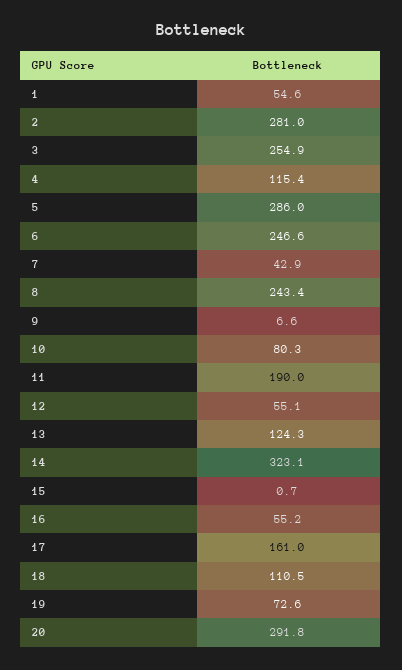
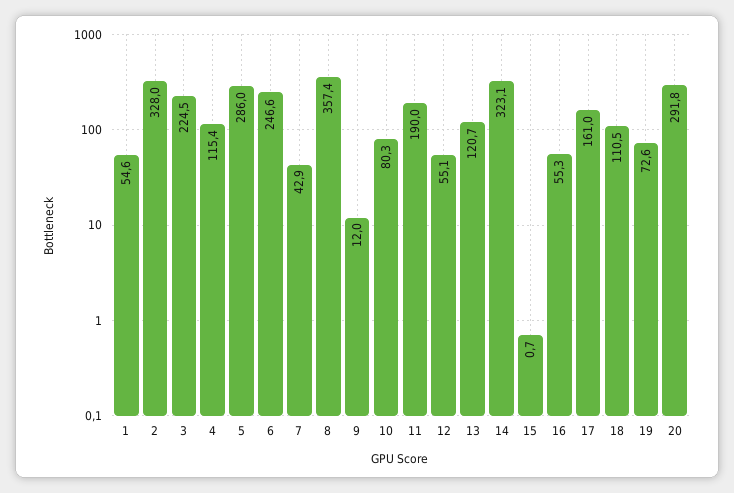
2: 281 -> 328
3: 254.9 -> 224.5
8: 243.4 -> 357.4
9: 6.6 -> 12
13: 124.3 -> 120.7
16: 55.2 -> 55.3

